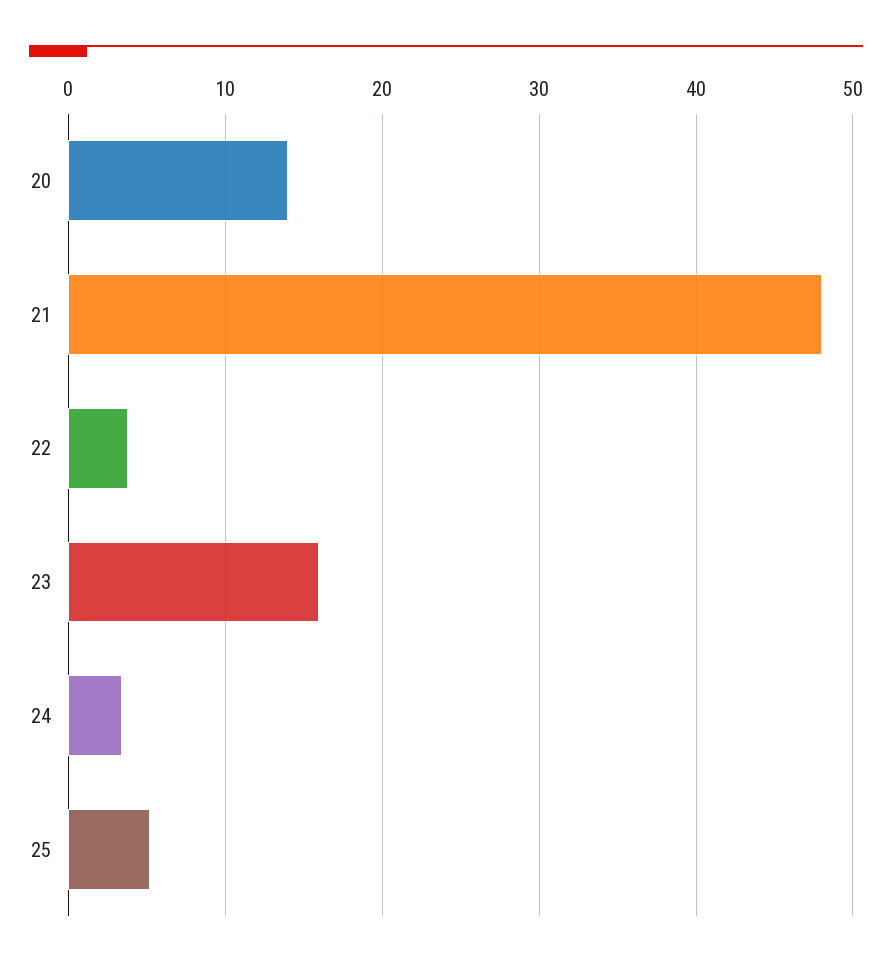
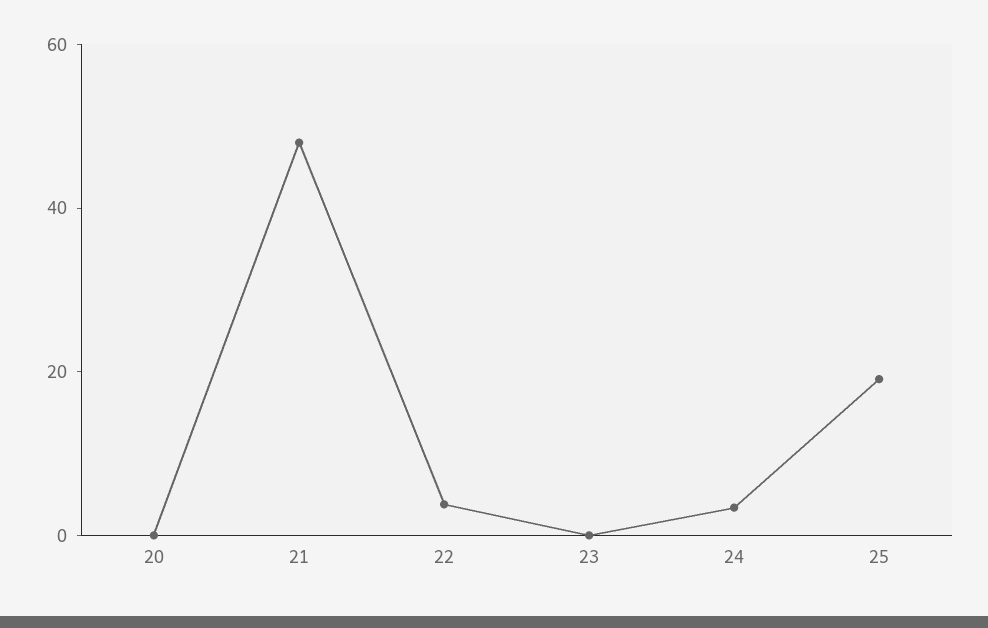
20: 14 -> 0
23: 16 -> 0
25: 5 -> 20

